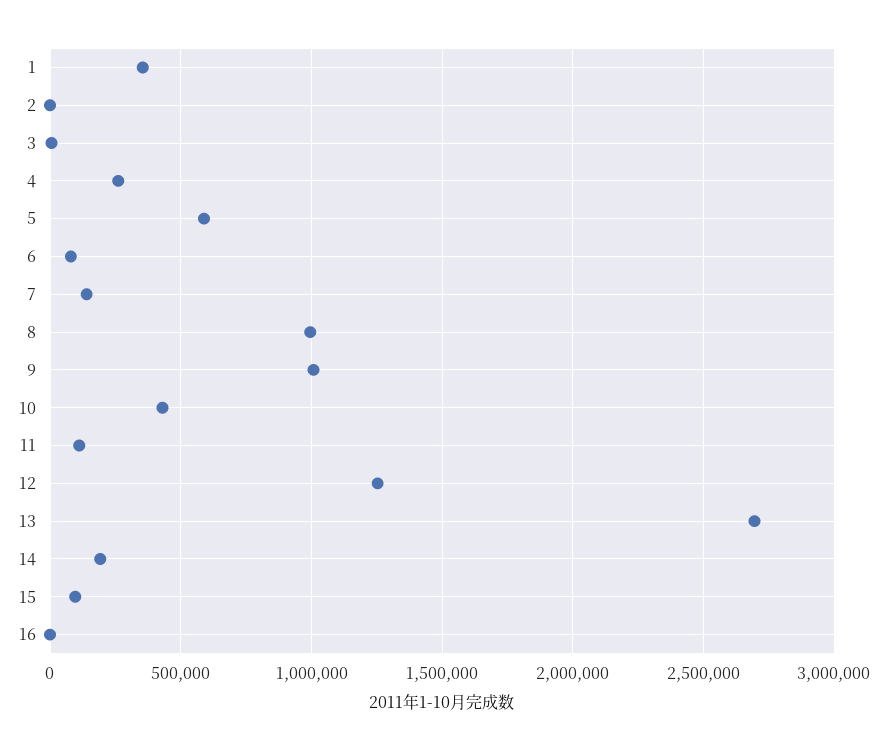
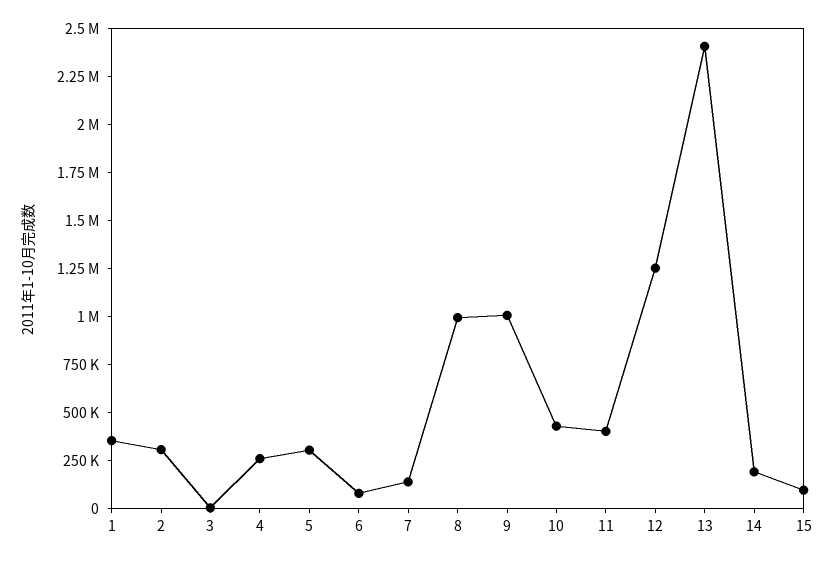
2: 0 -> 300000
5: 600000 -> 300000
11: 100000 -> 400000
13: 2700000 -> 2400000
16: 0 -> none

